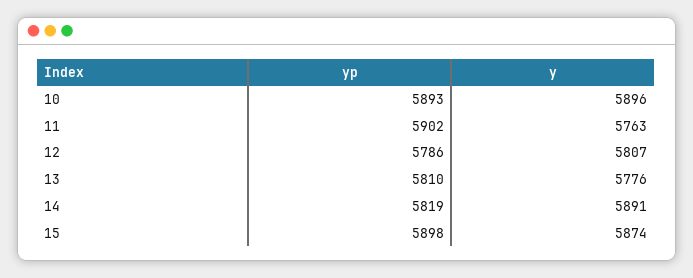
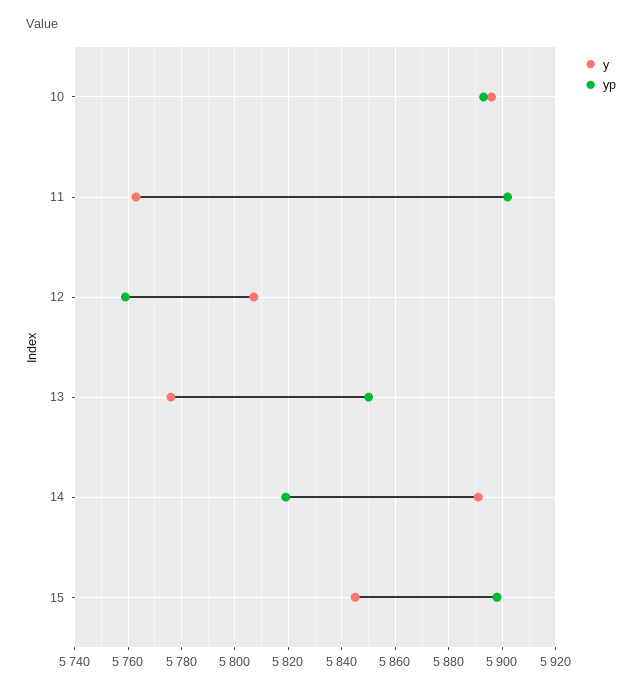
yp, 12: 5786 -> 5760
yp, 13: 5810 -> 5850
y, 15: 5874 -> 5845

